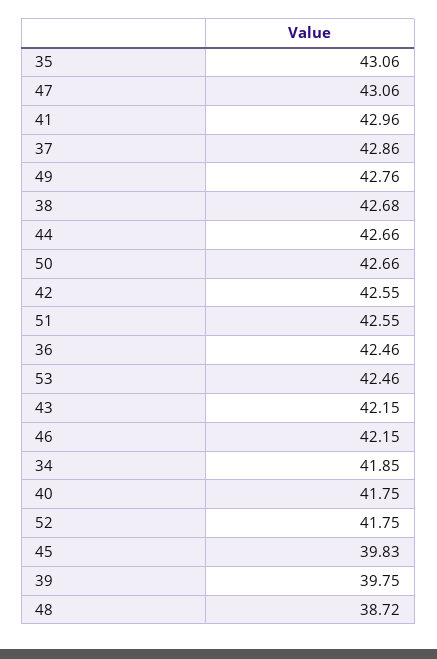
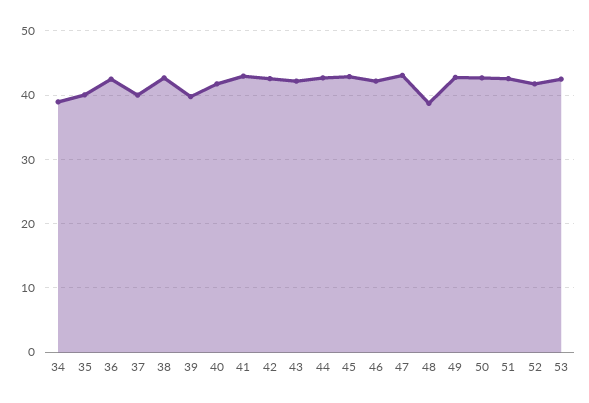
35: 43.06 -> 40
37: 42.86 -> 40
34: 41.85 -> 39
45: 39.83 -> 43

